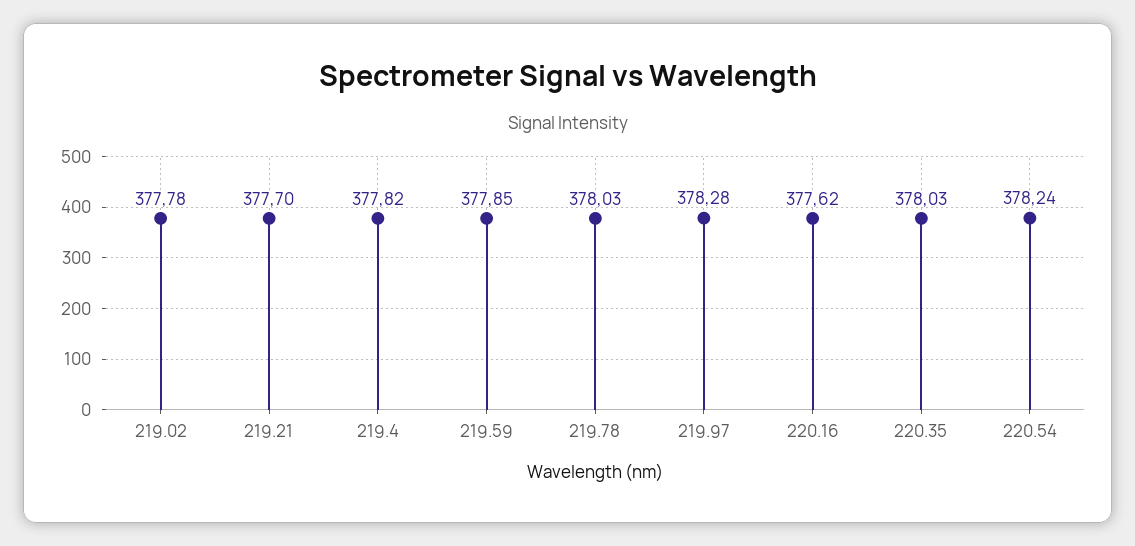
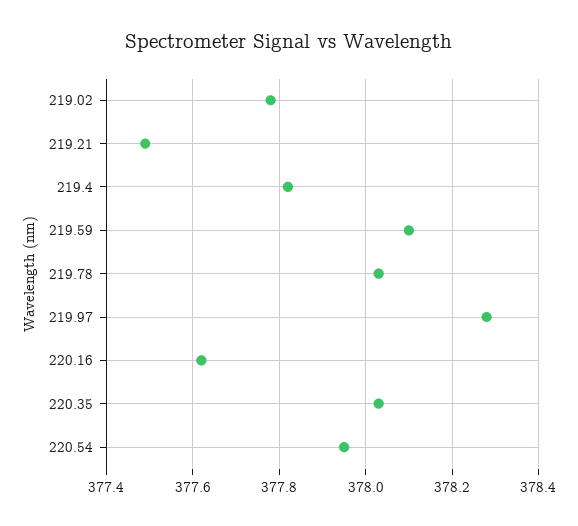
219.21: 377.7 -> 377.5
219.59: 377.85 -> 378.1
220.54: 378.24 -> 377.95

